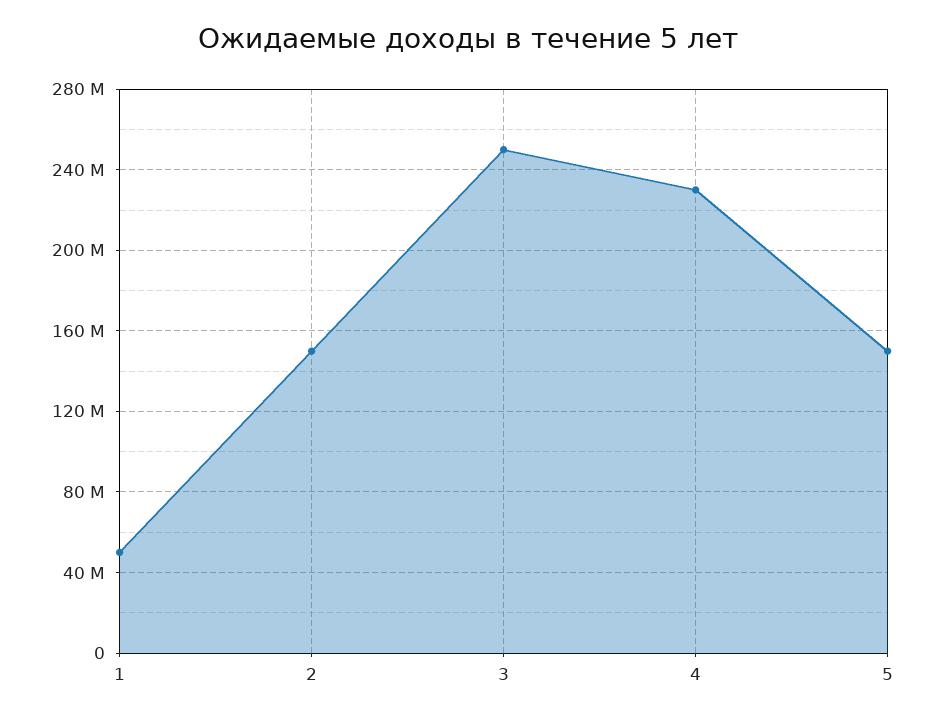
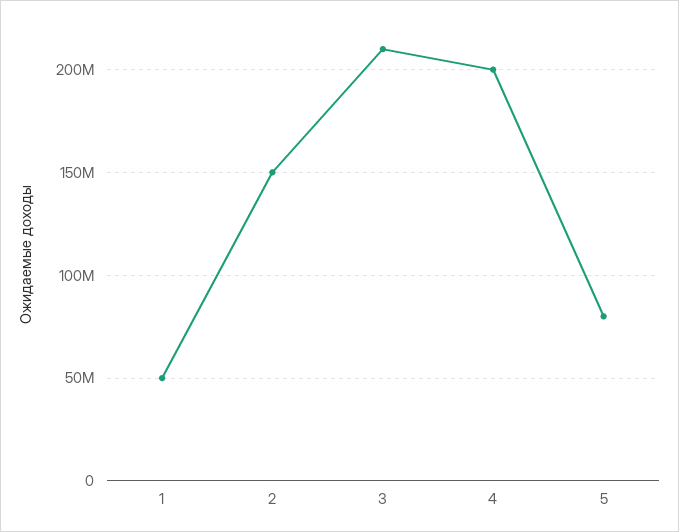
3: 250000000 -> 210000000
4: 230000000 -> 200000000
5: 150000000 -> 80000000

